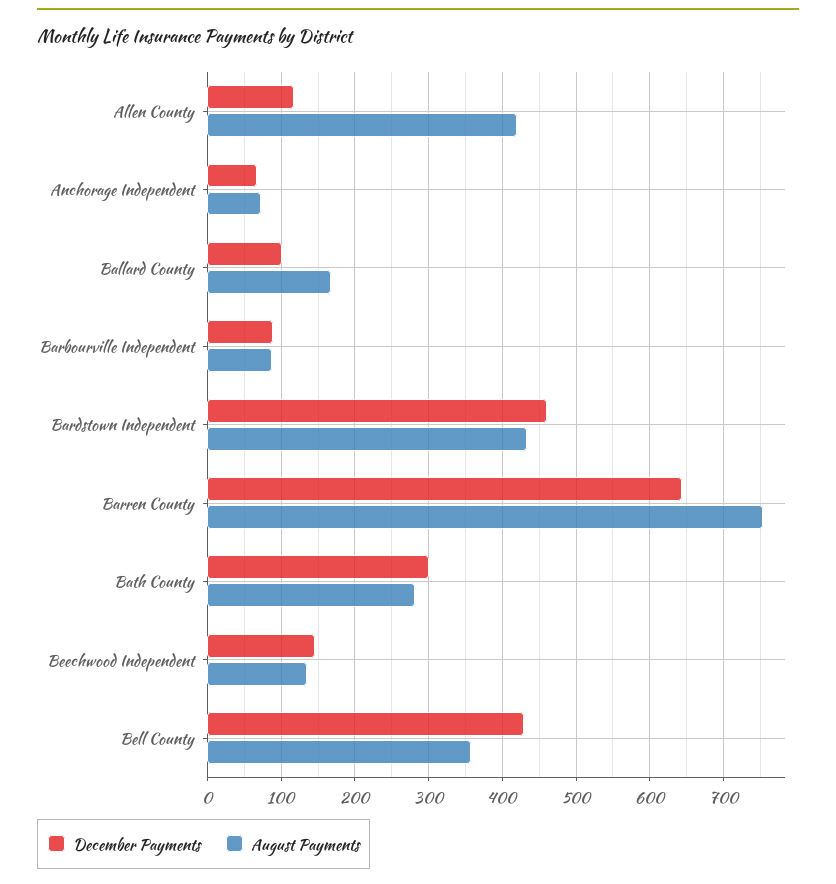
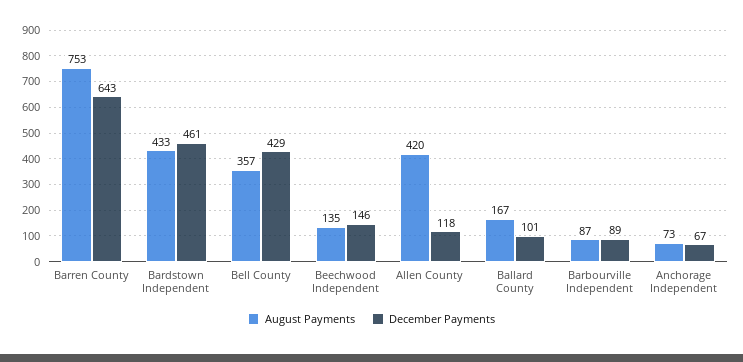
December Payments, Bath County: 300 -> none
August Payments, Bath County: 280 -> none

